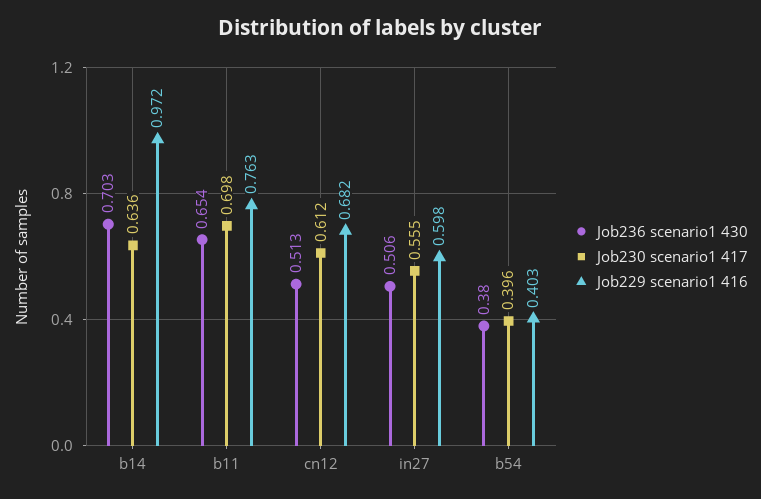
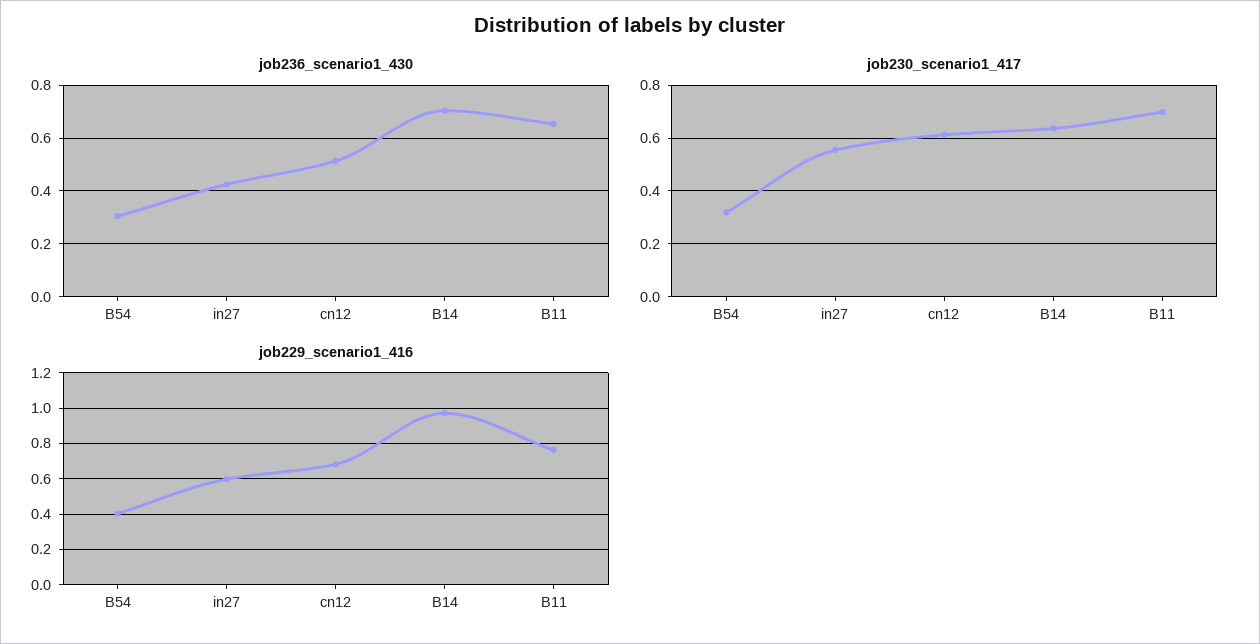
Job236 scenario1 430, in27: 0.506 -> 0.425
Job236 scenario1 430, b54: 0.38 -> 0.3
Job230 scenario1 417, b54: 0.396 -> 0.325

